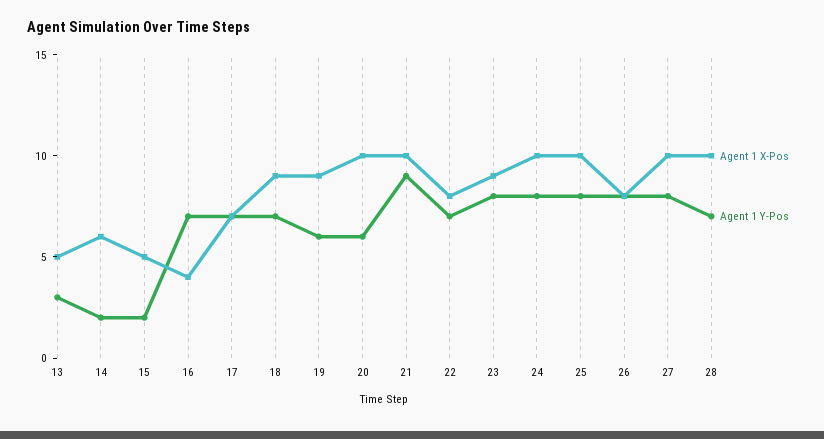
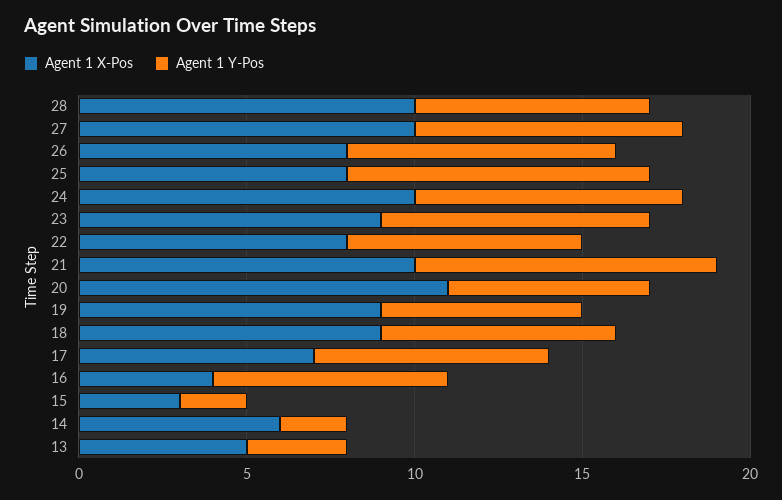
Agent 1 X-Pos, 15: 5 -> 3
Agent 1 X-Pos, 20: 10 -> 11
Agent 1 X-Pos, 25: 10 -> 8
Agent 1 Y-Pos, 25: 8 -> 9

